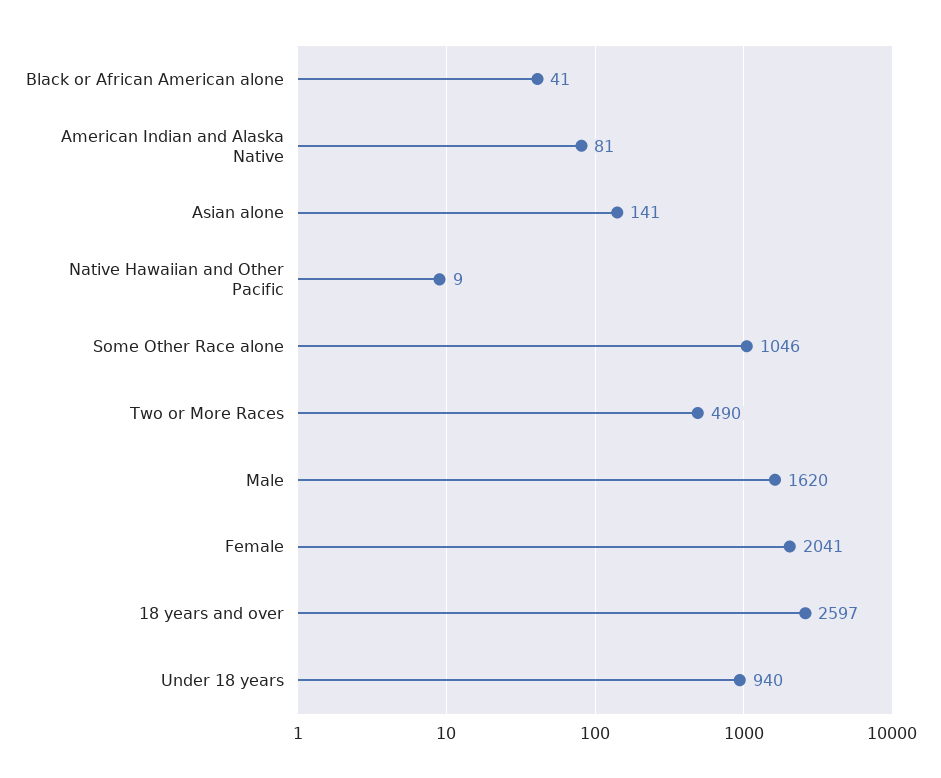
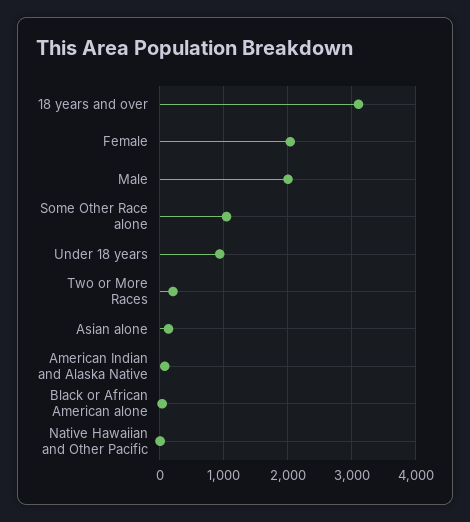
Two or More Races: 490 -> 200
Male: 1620 -> 2000
18 years and over: 2597 -> 3100

